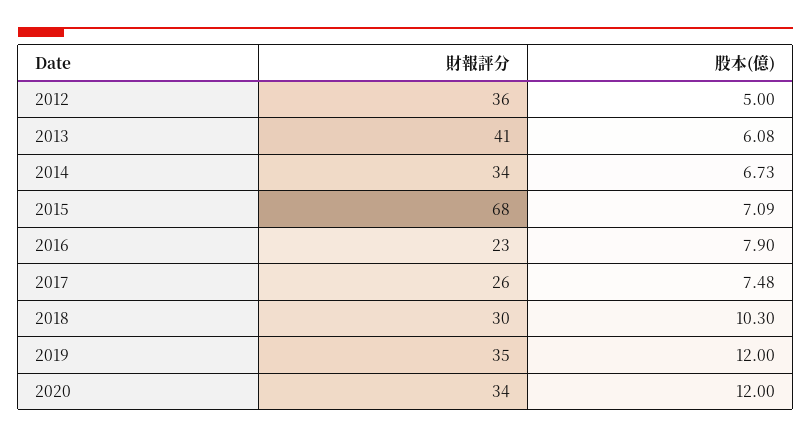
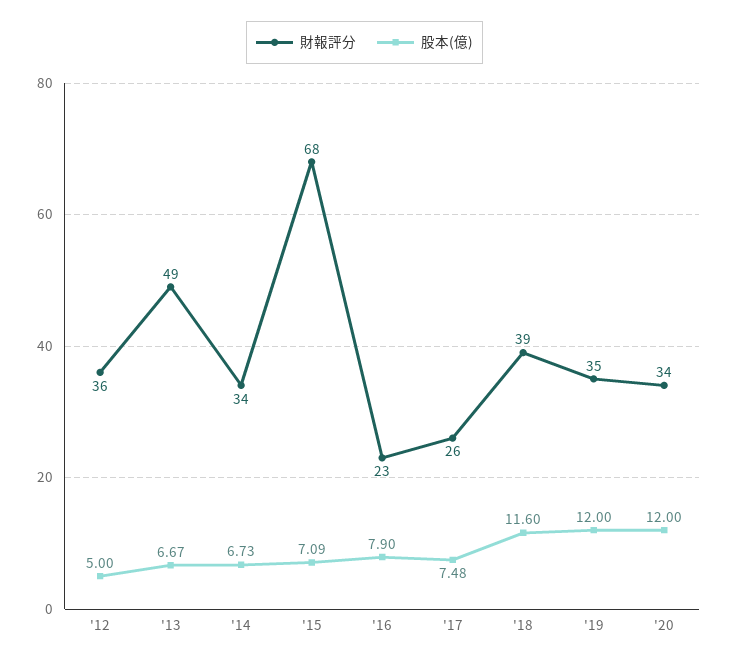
財報評分, 2013: 41 -> 49
股本(億), 2013: 6.08 -> 6.67
財報評分, 2018: 30 -> 39
股本(億), 2018: 10.3 -> 11.6

